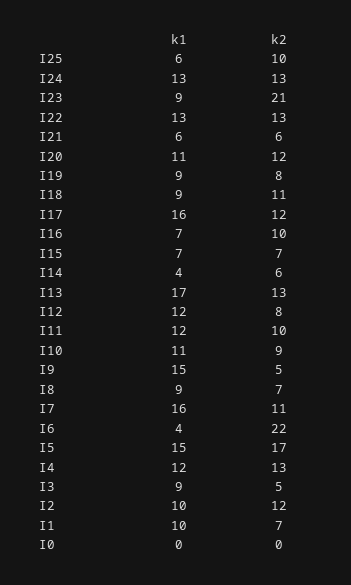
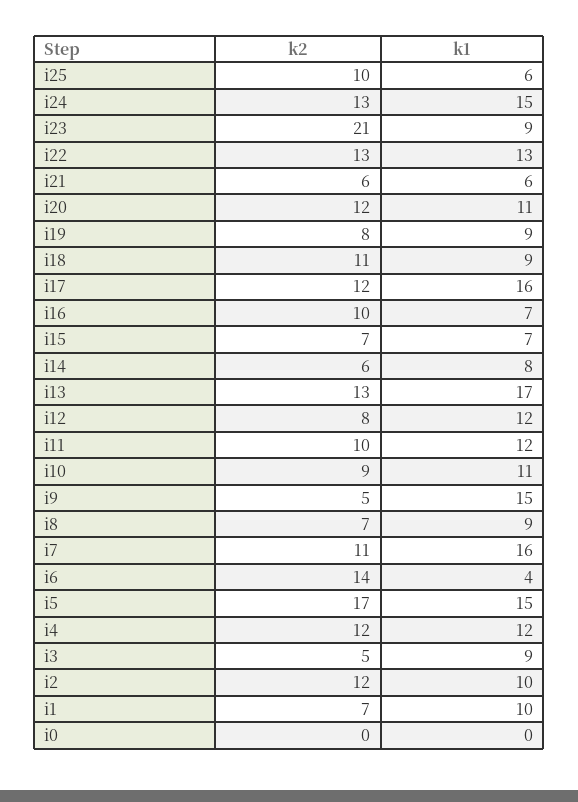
k1, I24: 13 -> 15
k1, I14: 4 -> 8
k2, I6: 22 -> 14
k2, I4: 13 -> 12

